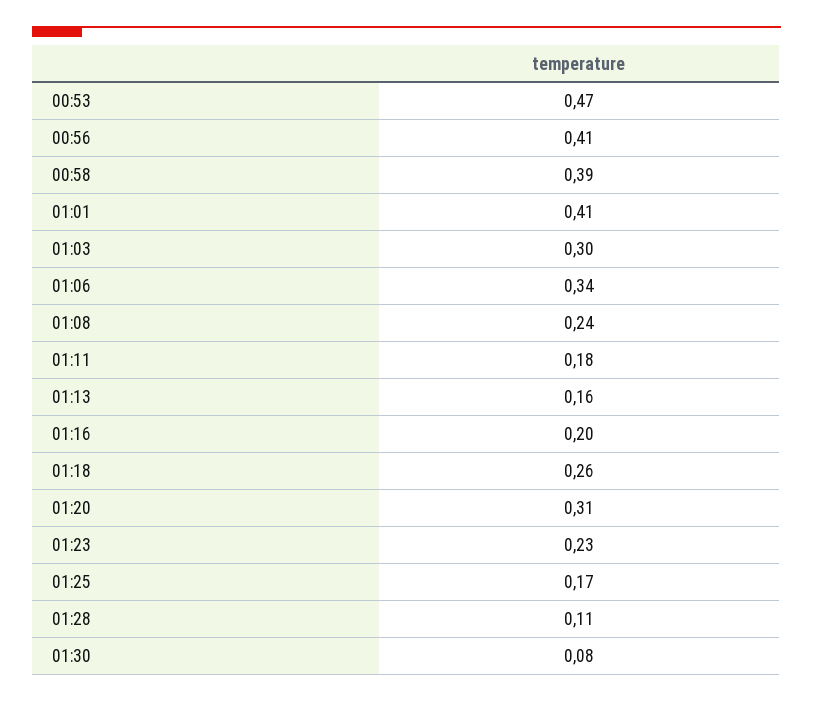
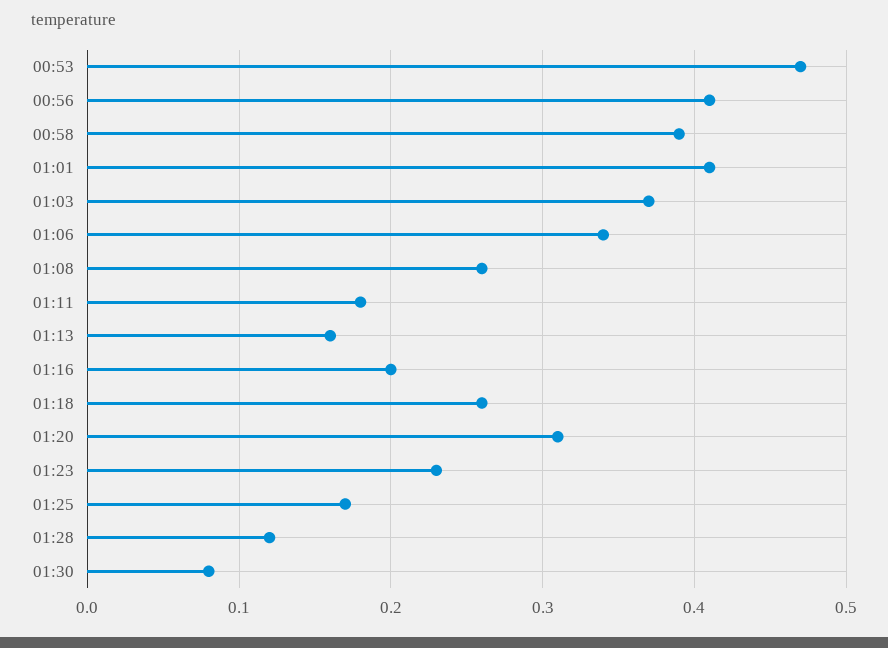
01:03: 0.3 -> 0.37
01:08: 0.24 -> 0.26
01:28: 0.11 -> 0.12

